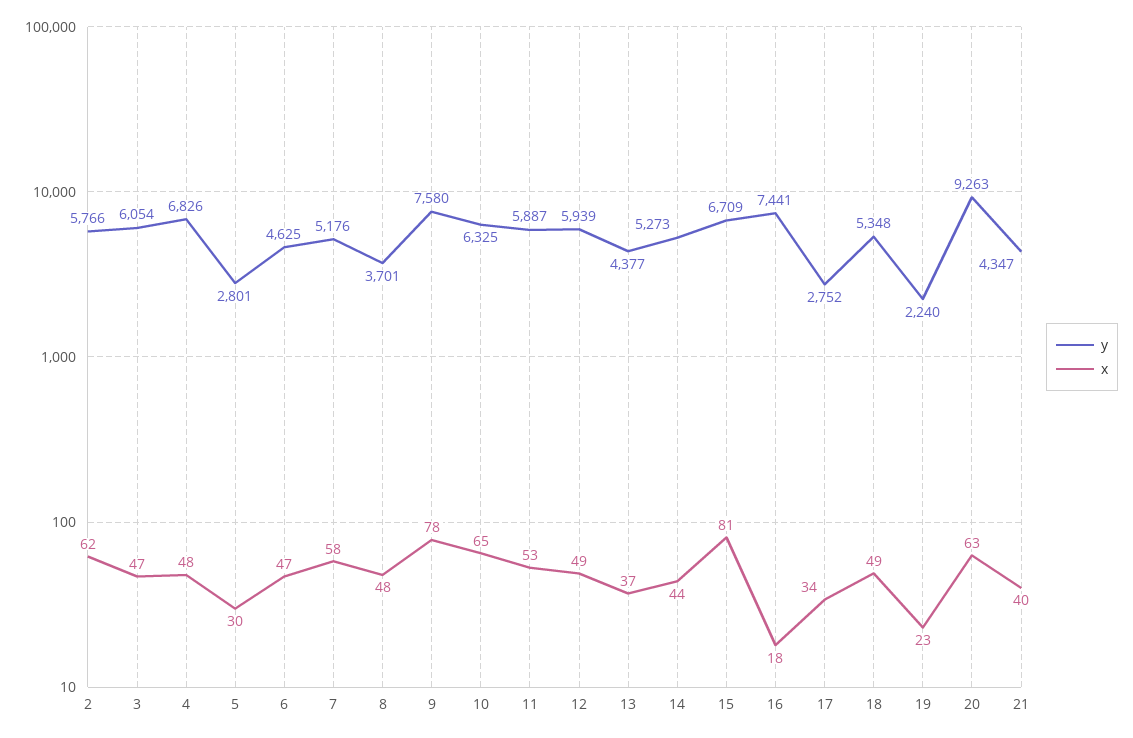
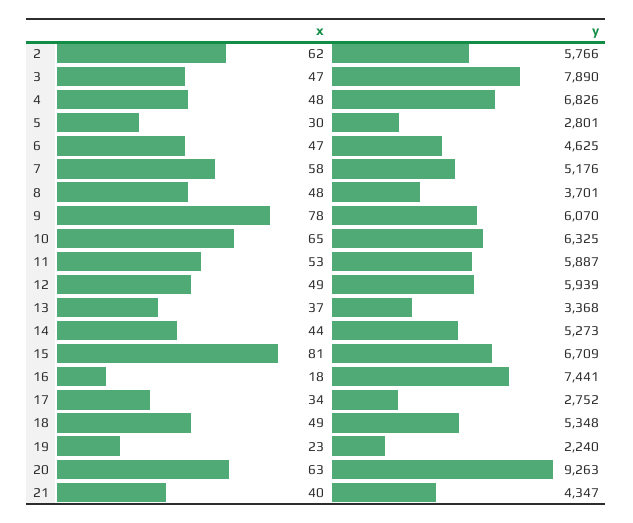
y, 3: 6054 -> 7890
y, 9: 7580 -> 6070
y, 13: 4377 -> 3368

